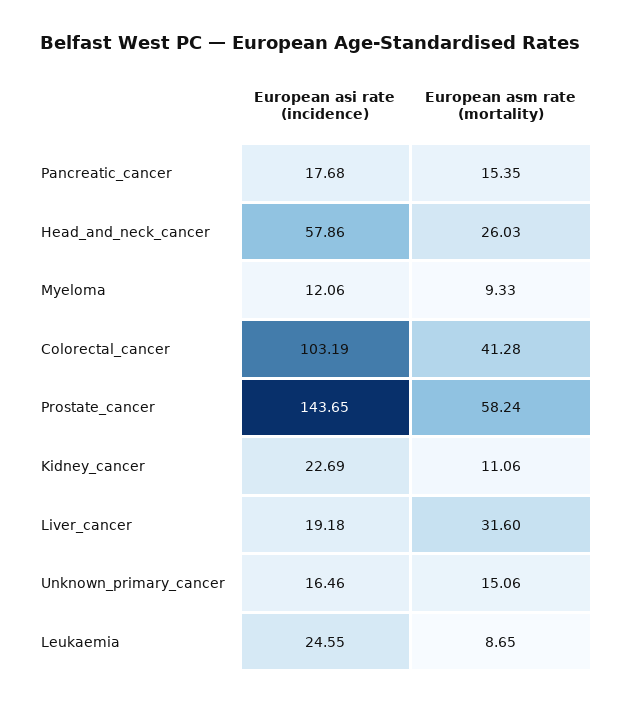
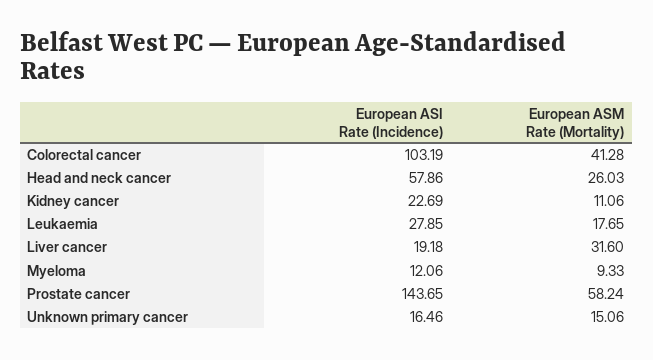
European asi rate (incidence), Pancreatic_cancer: 17.68 -> none
European asm rate (mortality), Pancreatic_cancer: 15.35 -> none
European asi rate (incidence), Leukaemia: 24.55 -> 27.85
European asm rate (mortality), Leukaemia: 8.65 -> 17.65

